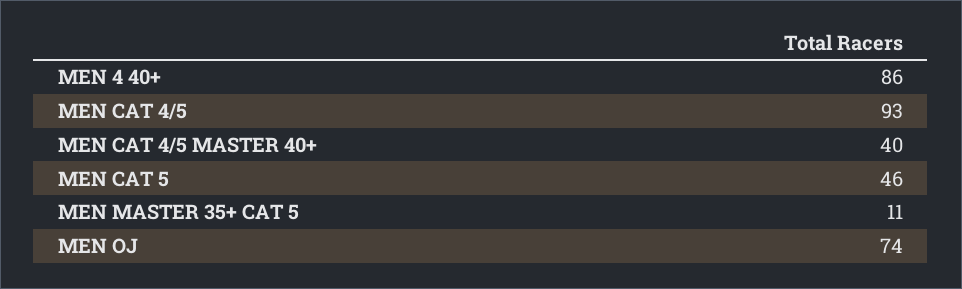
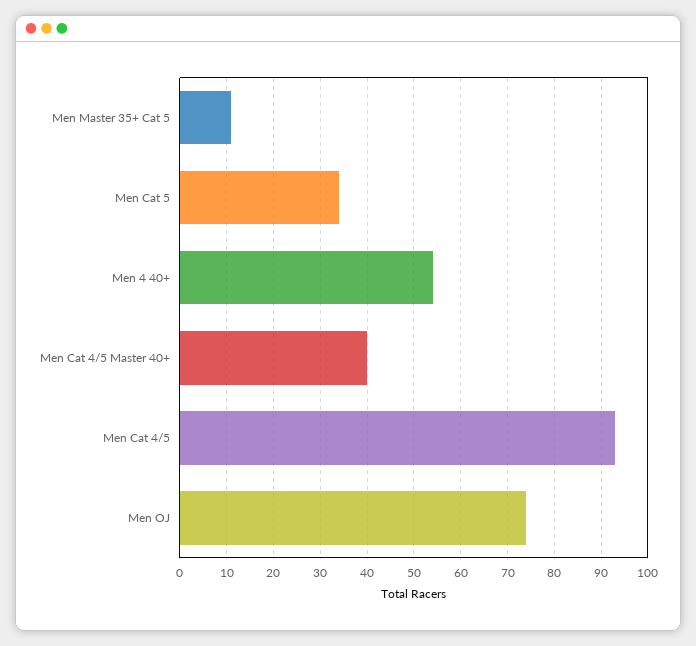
MEN 4 40+: 86 -> 55
MEN CAT 5: 46 -> 35

